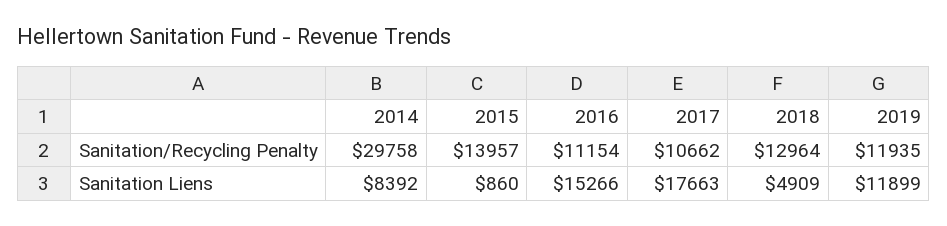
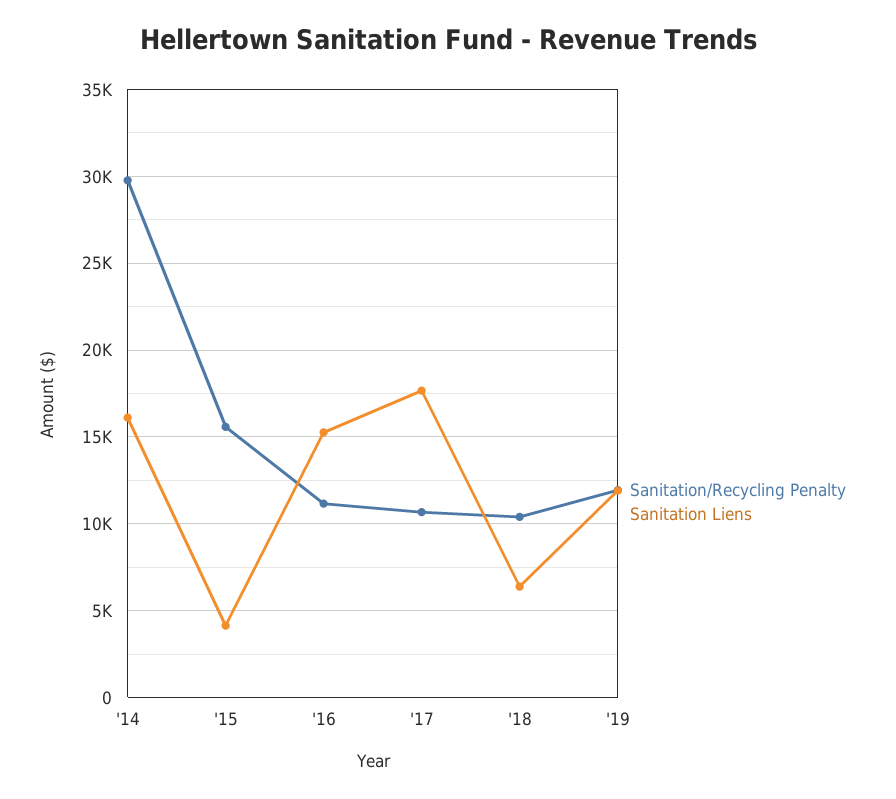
Sanitation/Recycling Penalty, 2015: 13957 -> 15500
Sanitation/Recycling Penalty, 2018: 12964 -> 10500
Sanitation Liens, 2014: 8392 -> 16000
Sanitation Liens, 2015: 860 -> 4000
Sanitation Liens, 2018: 4909 -> 6500

